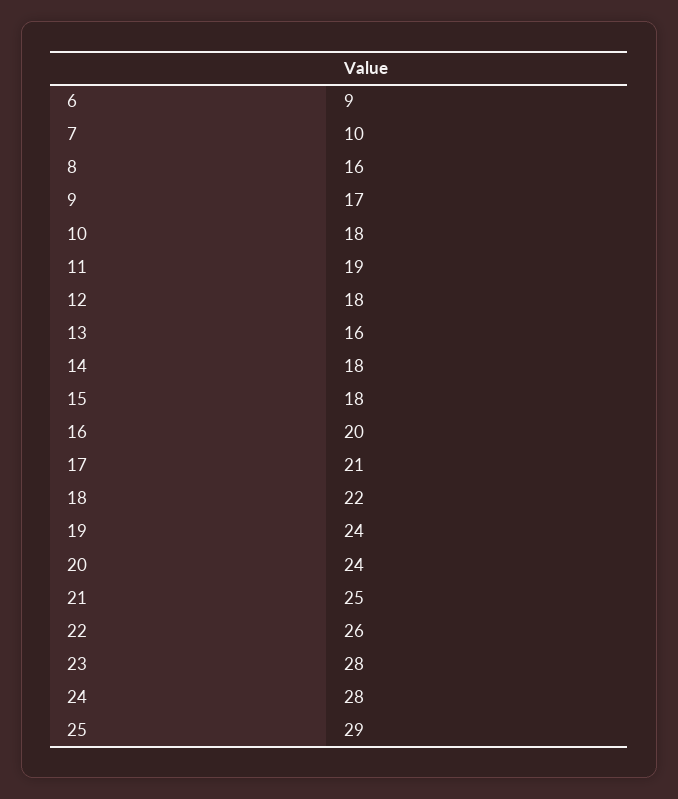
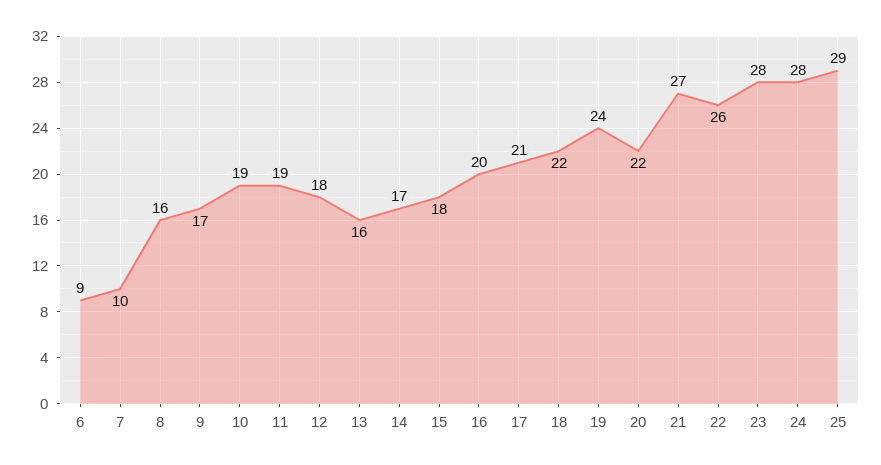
10: 18 -> 19
14: 18 -> 17
20: 24 -> 22
21: 25 -> 27

